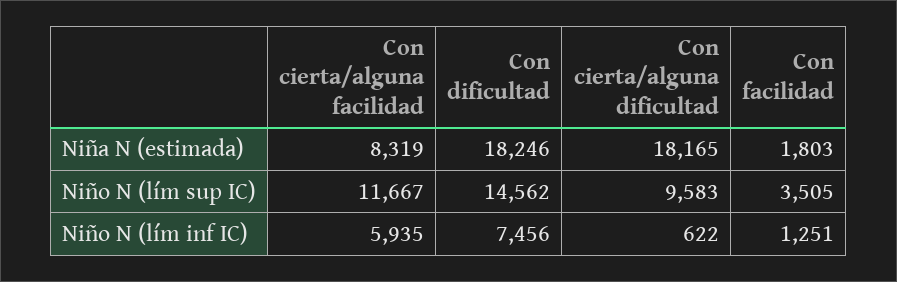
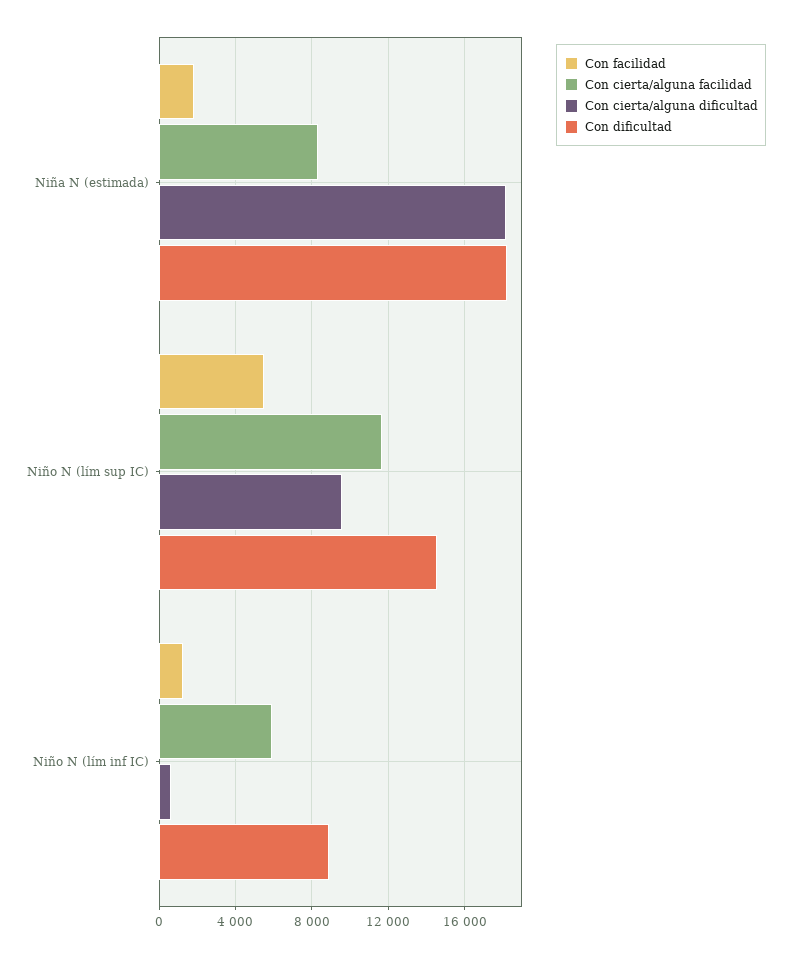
Con facilidad, Niño N (lím sup IC): 3505 -> 5500
Con dificultad, Niño N (lím inf IC): 7456 -> 9000

